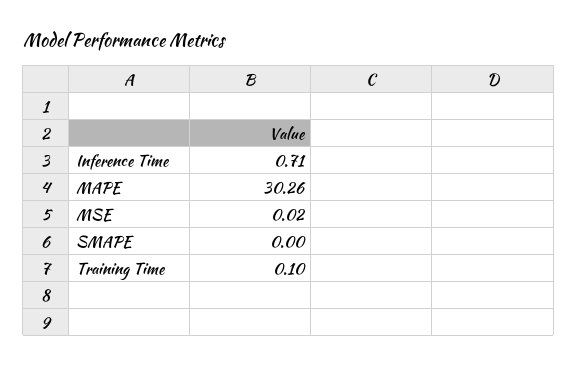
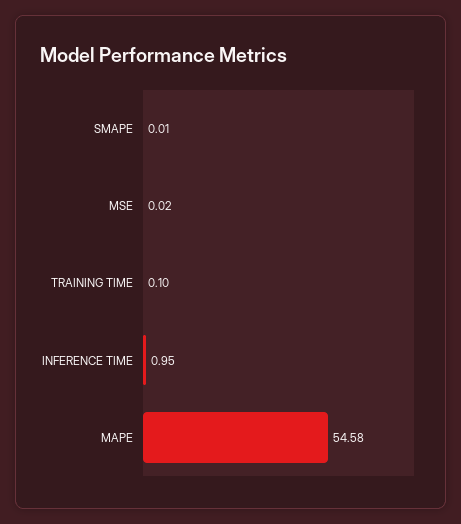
Inference Time: 0.71 -> 0.95
MAPE: 30.26 -> 54.58
SMAPE: 0 -> 0.01

